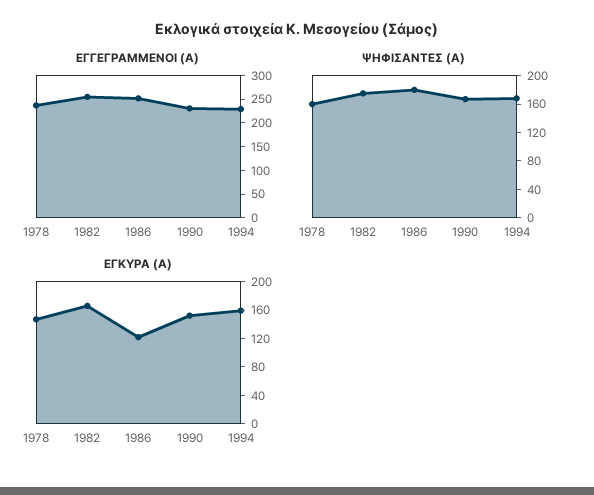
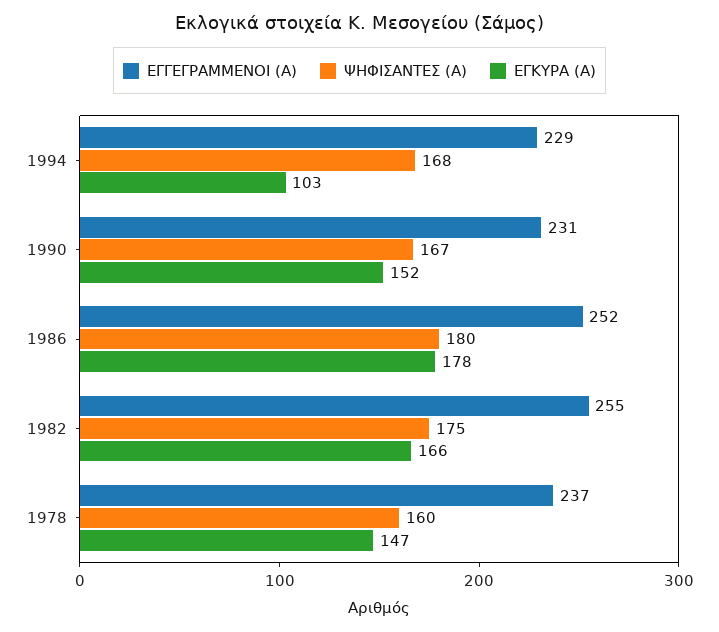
ΕΓΚΥΡΑ (Α), 1986: 120 -> 178
ΕΓΚΥΡΑ (Α), 1994: 160 -> 103

